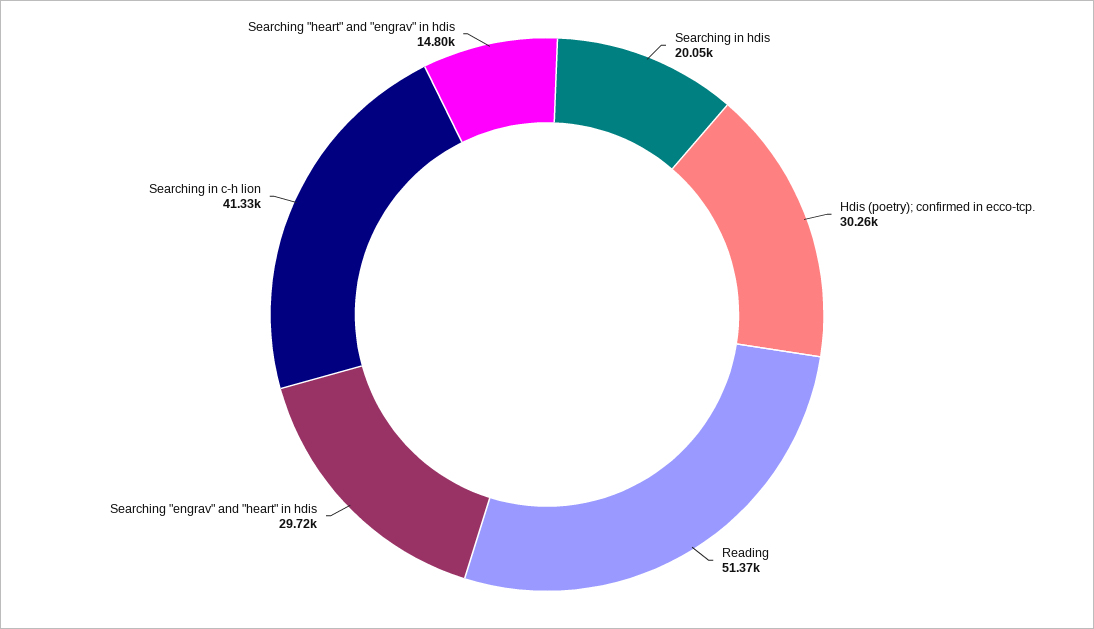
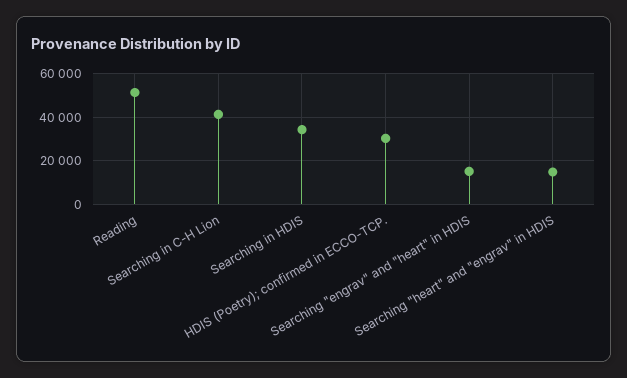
Searching in hdis: 20050 -> 35000
Searching "engrav" and "heart" in hdis: 29720 -> 15000

